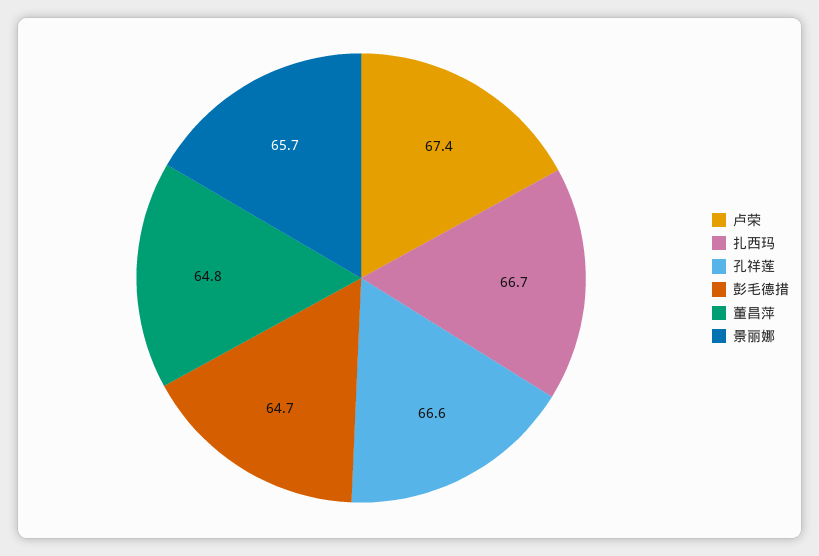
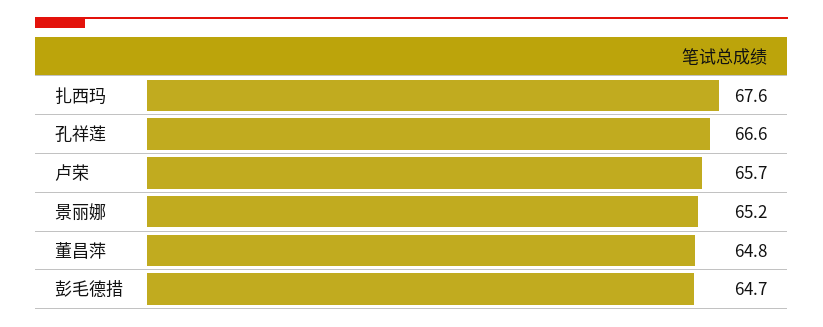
卢荣: 67.4 -> 65.7
扎西玛: 66.7 -> 67.6
景丽娜: 65.7 -> 65.2

